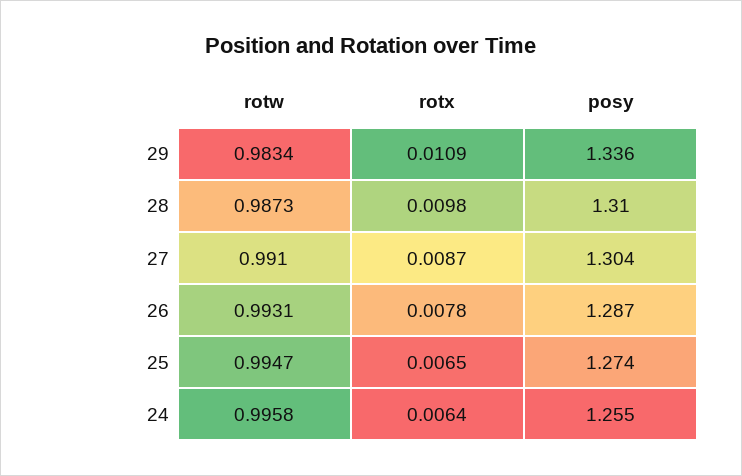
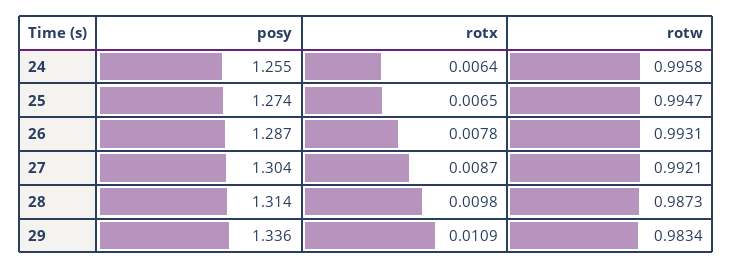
posy, 28: 1.31 -> 1.314
rotw, 27: 0.991 -> 0.9921

